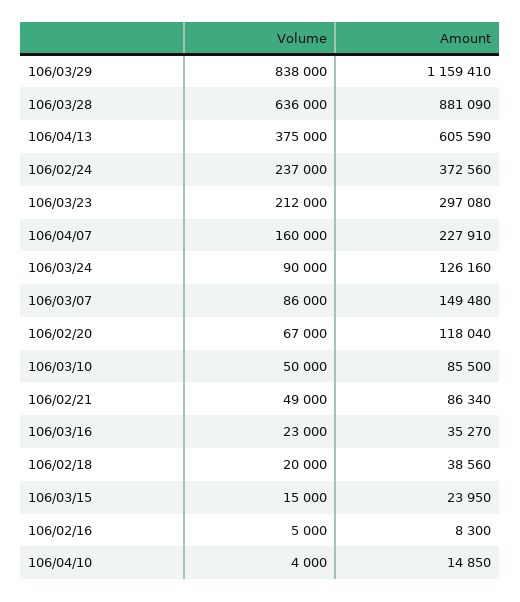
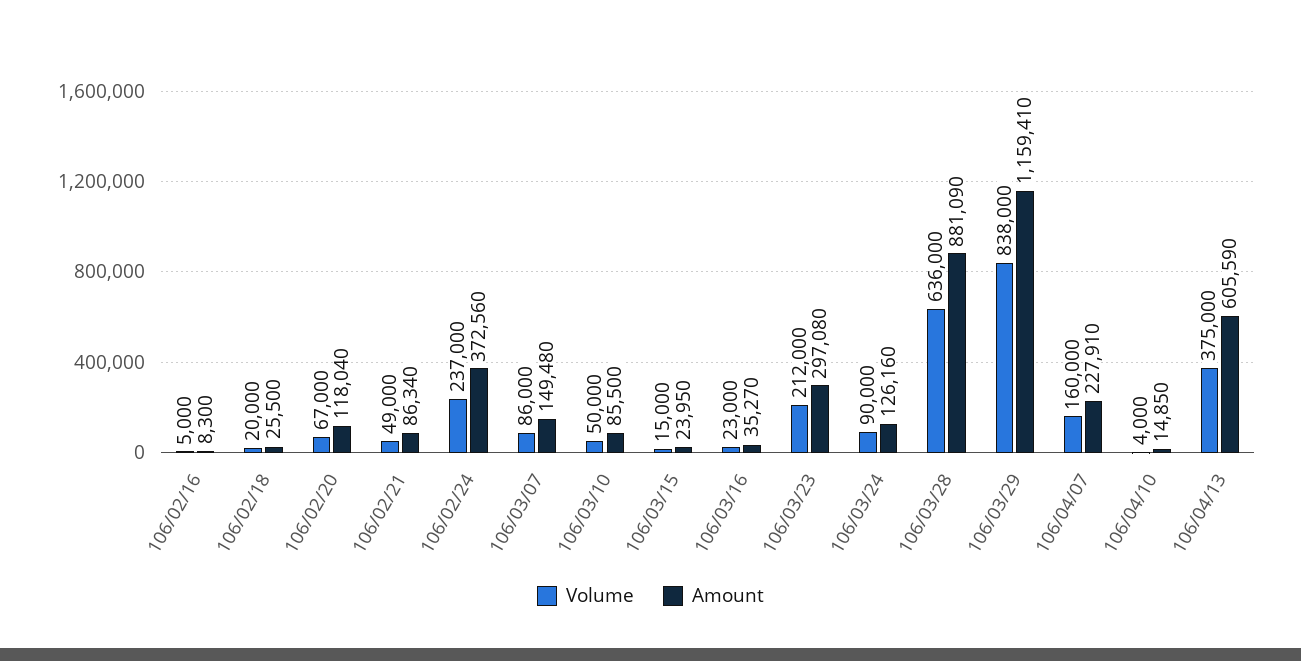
Amount, 106/02/18: 38560 -> 25500

